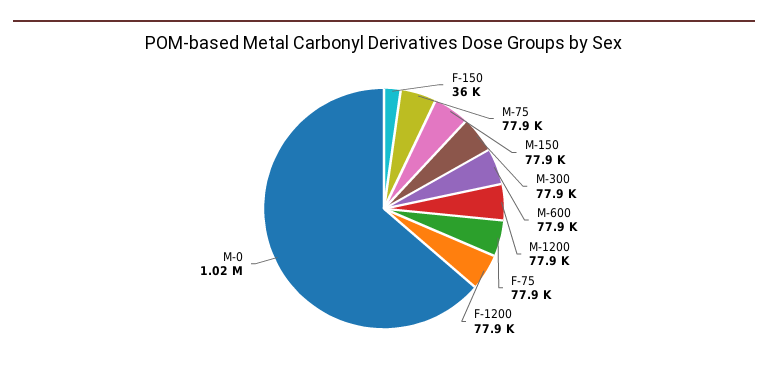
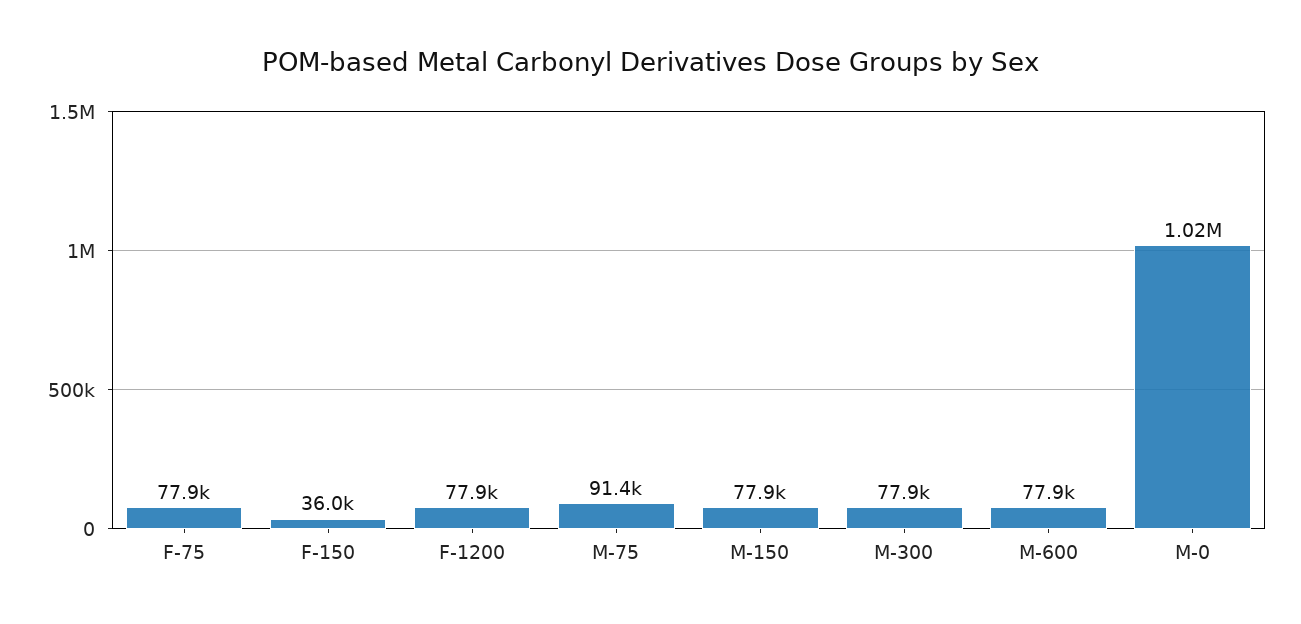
M-75: 77900 -> 91400
M-1200: 77900 -> none

